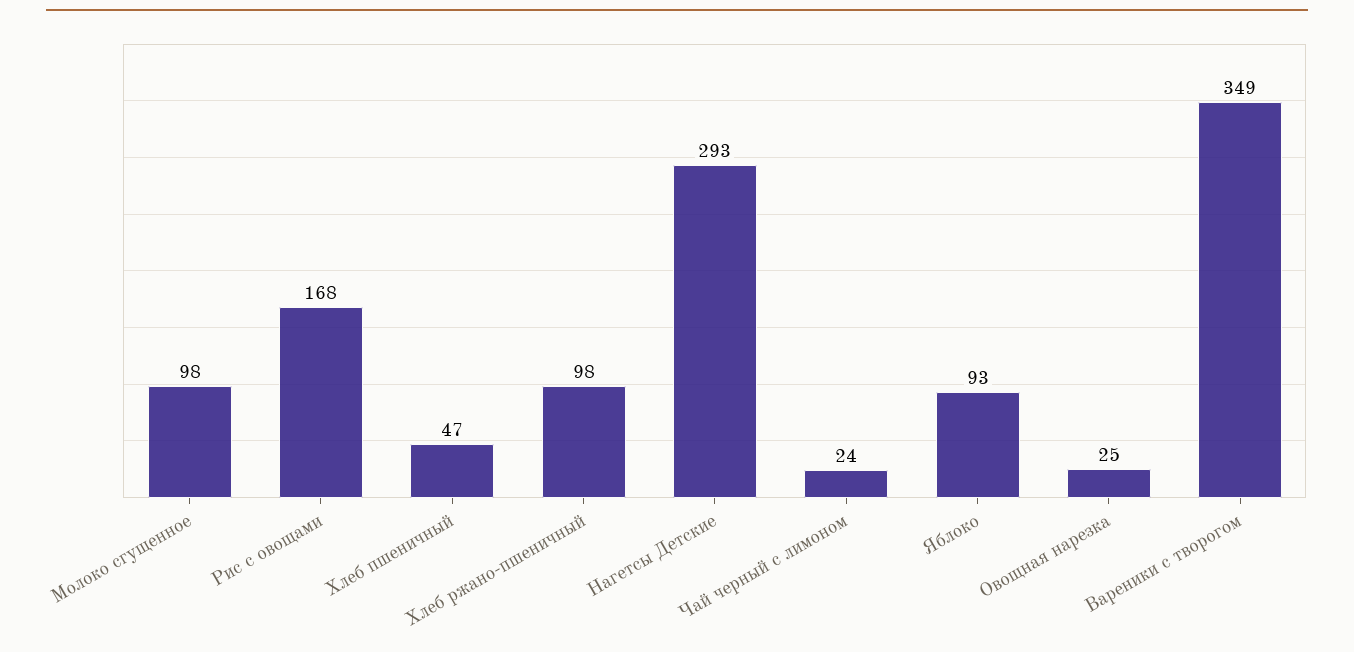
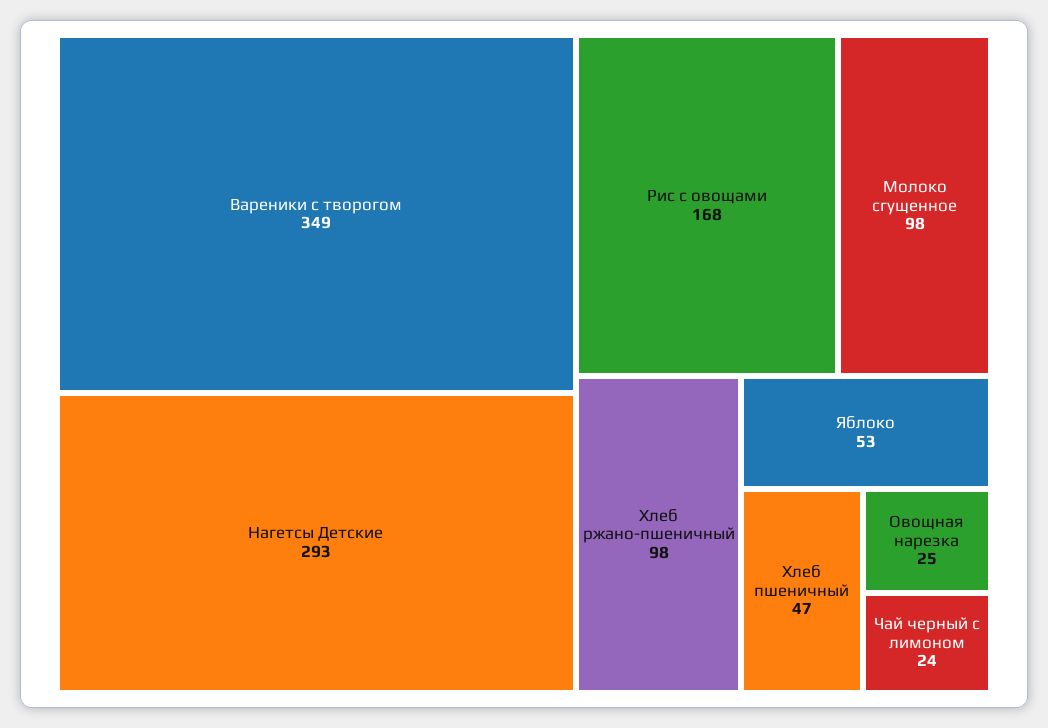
Яблоко: 93 -> 53

